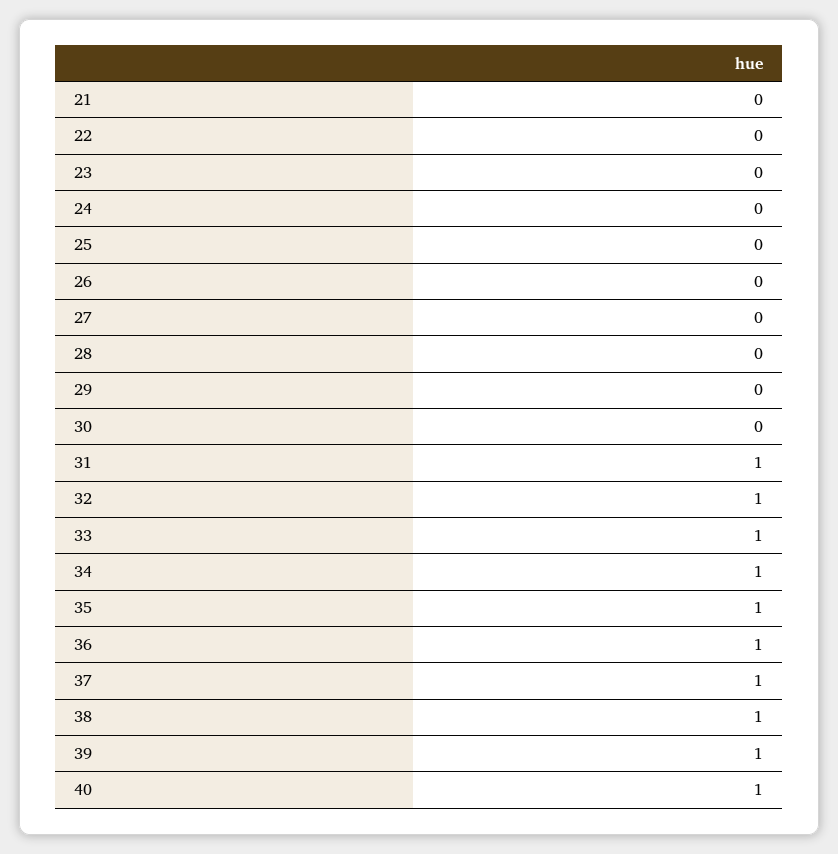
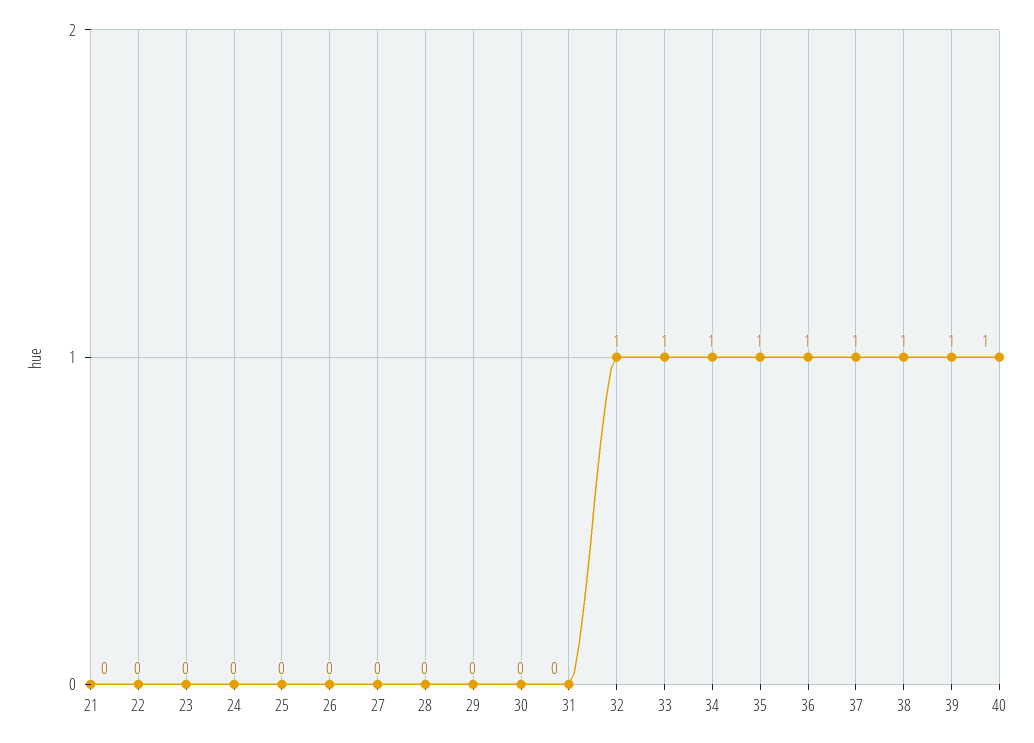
31: 1 -> 0

